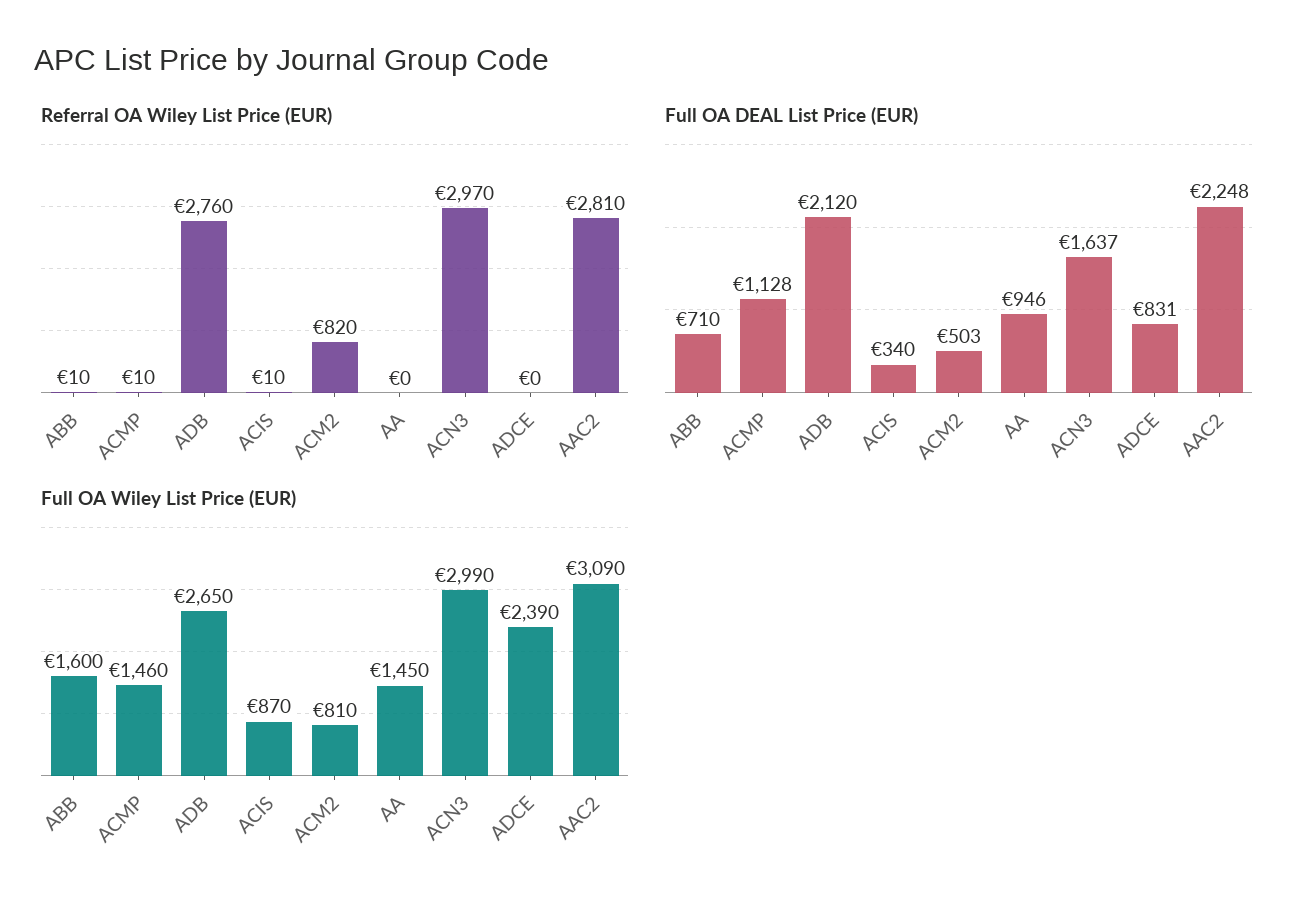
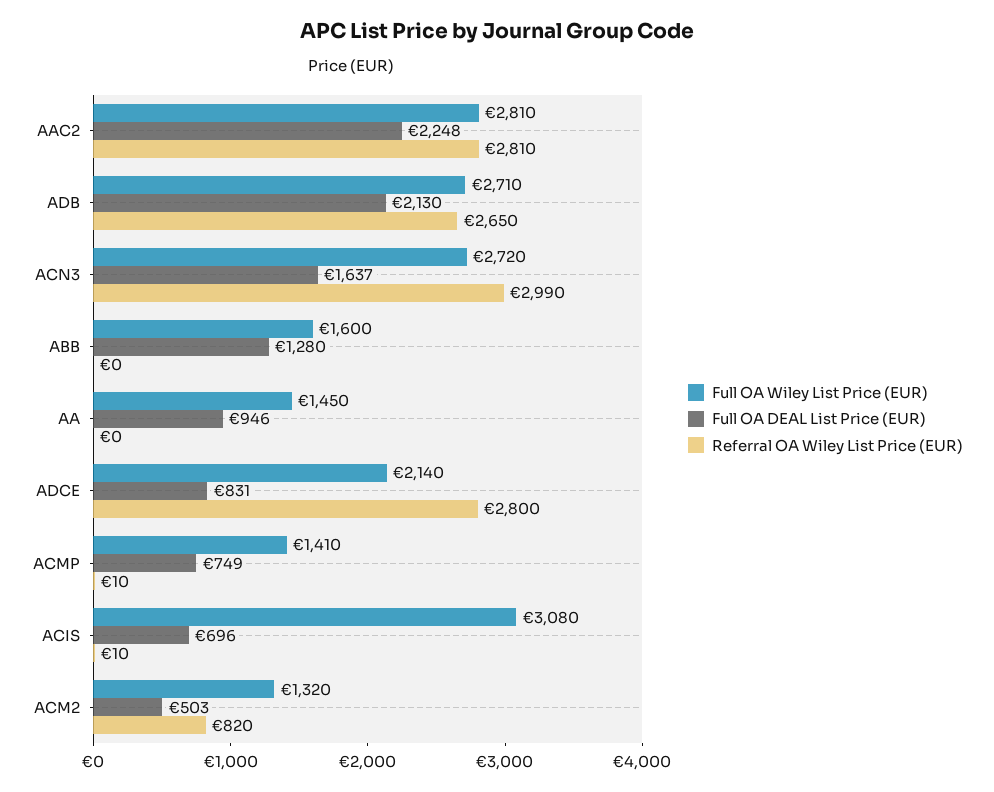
Referral OA Wiley List Price (EUR), ABB: 10 -> 0
Referral OA Wiley List Price (EUR), ADB: 2760 -> 2650
Referral OA Wiley List Price (EUR), ACN3: 2970 -> 2990
Referral OA Wiley List Price (EUR), ADCE: 0 -> 2800
Full OA DEAL List Price (EUR), ABB: 710 -> 1280
Full OA DEAL List Price (EUR), ACMP: 1128 -> 749
Full OA DEAL List Price (EUR), ADB: 2120 -> 2130
Full OA DEAL List Price (EUR), ACIS: 340 -> 696
Full OA Wiley List Price (EUR), ACMP: 1460 -> 1410
Full OA Wiley List Price (EUR), ADB: 2650 -> 2710
Full OA Wiley List Price (EUR), ACIS: 870 -> 3080
Full OA Wiley List Price (EUR), ACM2: 810 -> 1320
Full OA Wiley List Price (EUR), ACN3: 2990 -> 2720
Full OA Wiley List Price (EUR), ADCE: 2390 -> 2140
Full OA Wiley List Price (EUR), AAC2: 3090 -> 2810

